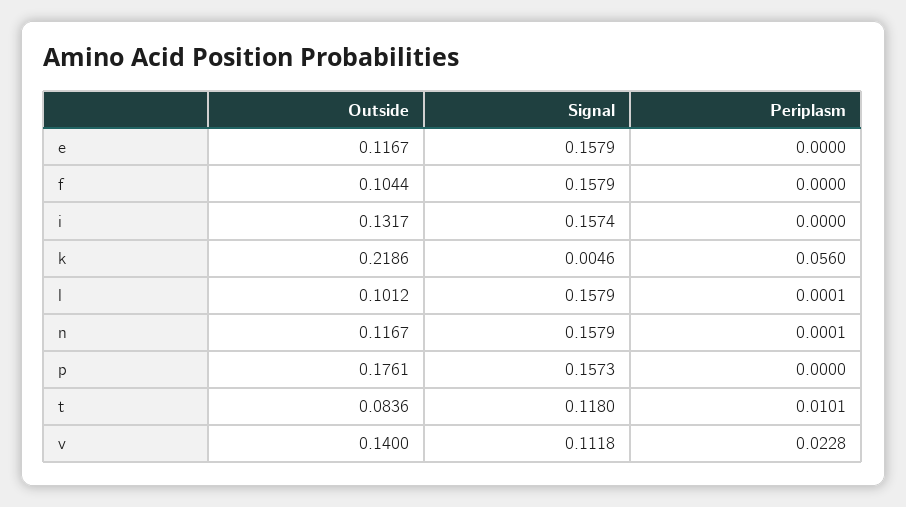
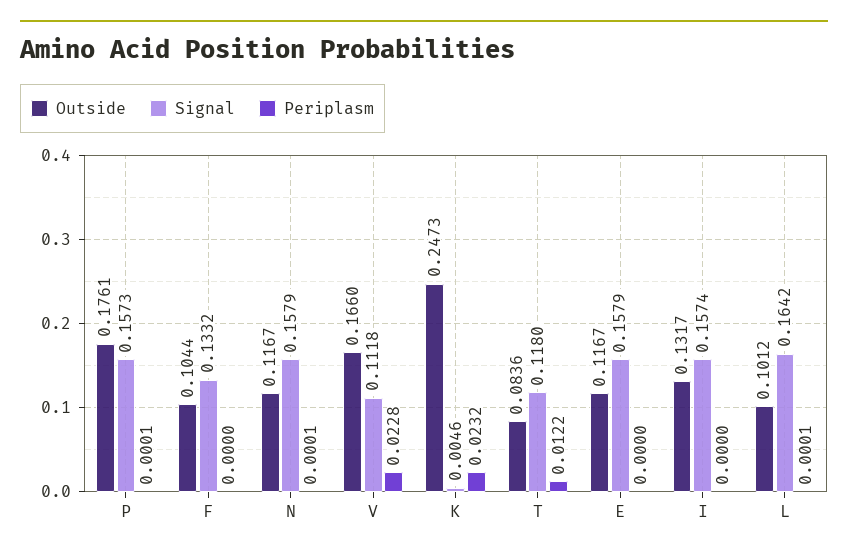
Signal, f: 0.1579 -> 0.1332
Outside, k: 0.2186 -> 0.2473
Periplasm, k: 0.056 -> 0.0232
Signal, l: 0.1579 -> 0.1642
Periplasm, p: 0 -> 0.0001
Periplasm, t: 0.0101 -> 0.0122
Outside, v: 0.14 -> 0.166

